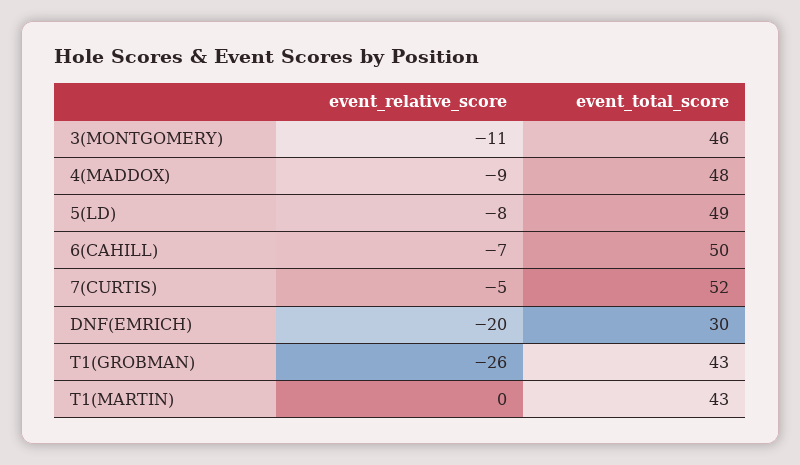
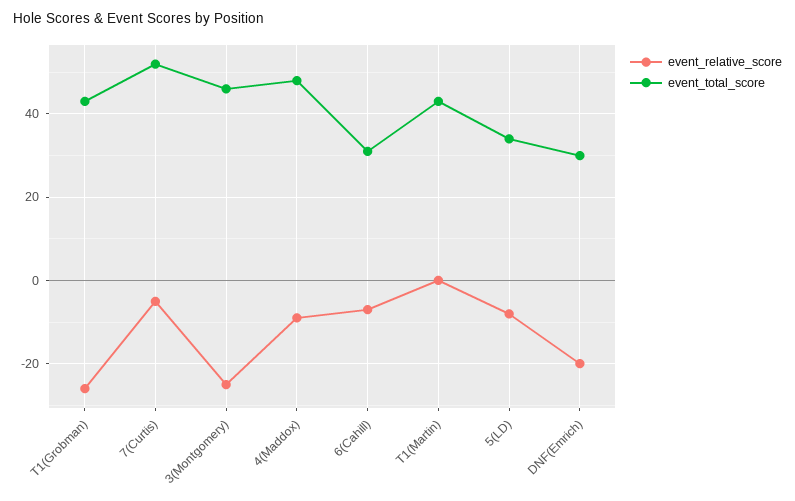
event_relative_score, 3(MONTGOMERY): -11 -> -25
event_total_score, 5(LD): 49 -> 35
event_total_score, 6(CAHILL): 50 -> 30

